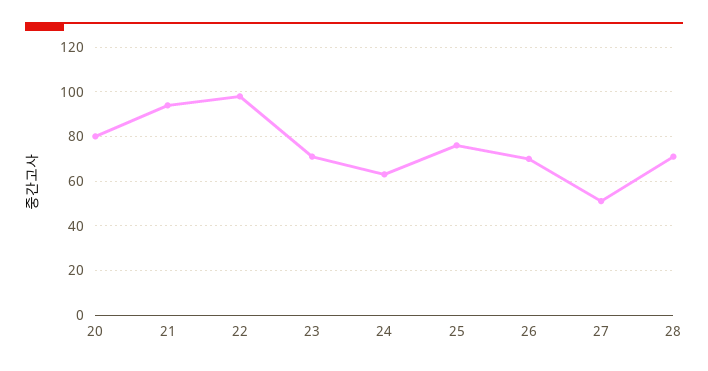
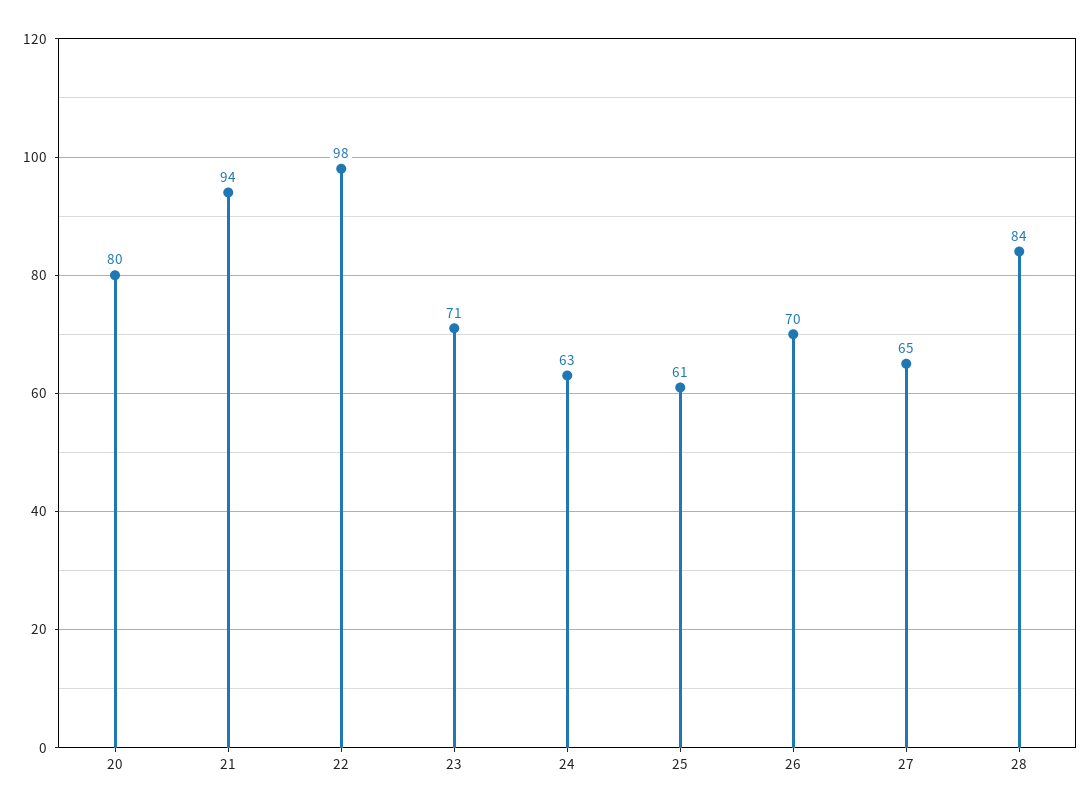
25: 75 -> 61
27: 50 -> 65
28: 70 -> 84

